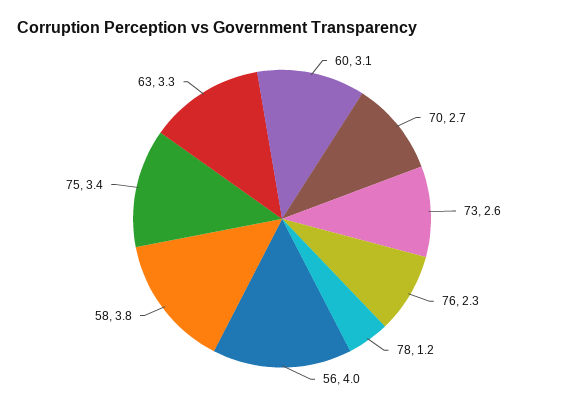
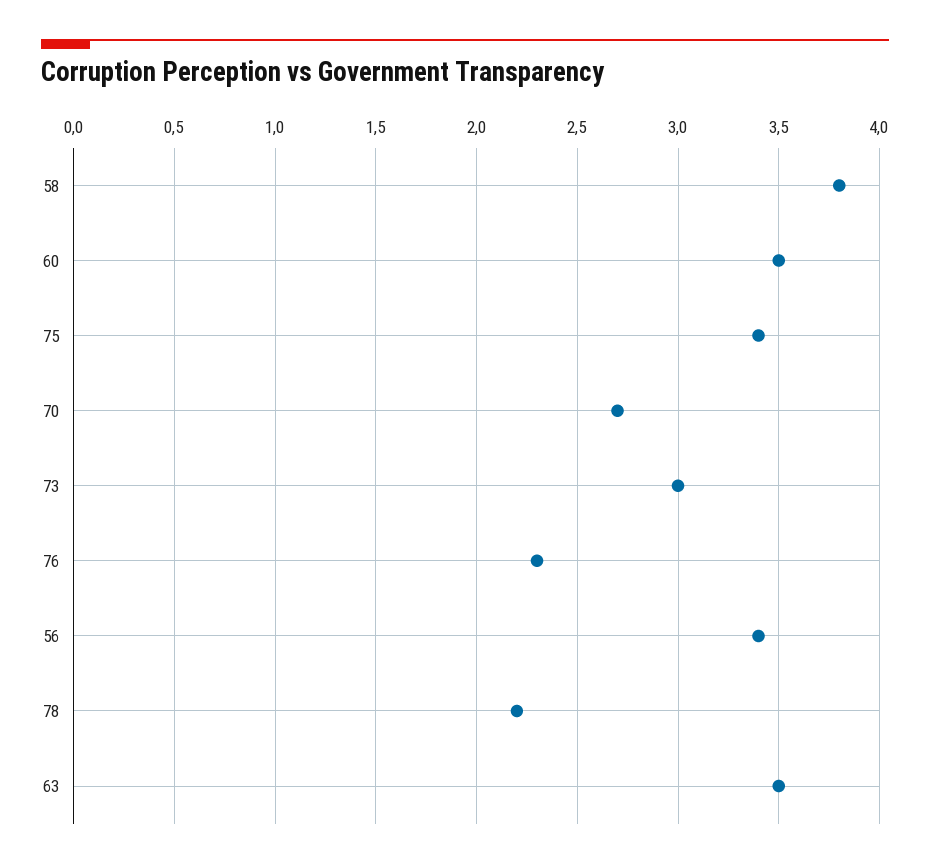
60: 3.1 -> 3.5
73: 2.6 -> 3
78: 1.2 -> 2.2
56: 4 -> 3.4
63: 3.3 -> 3.5

